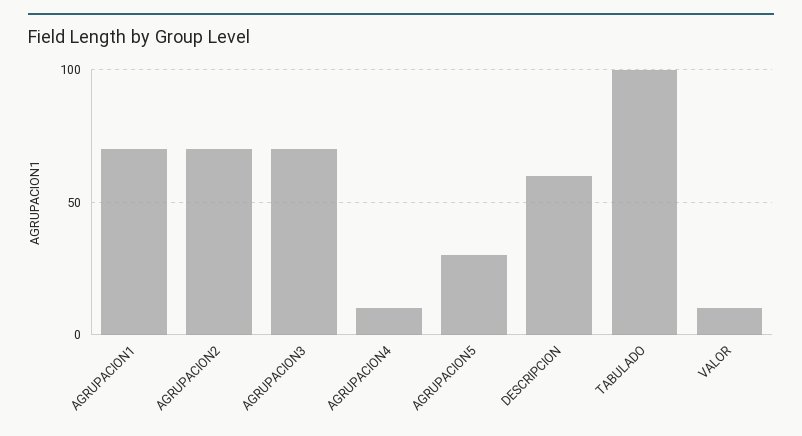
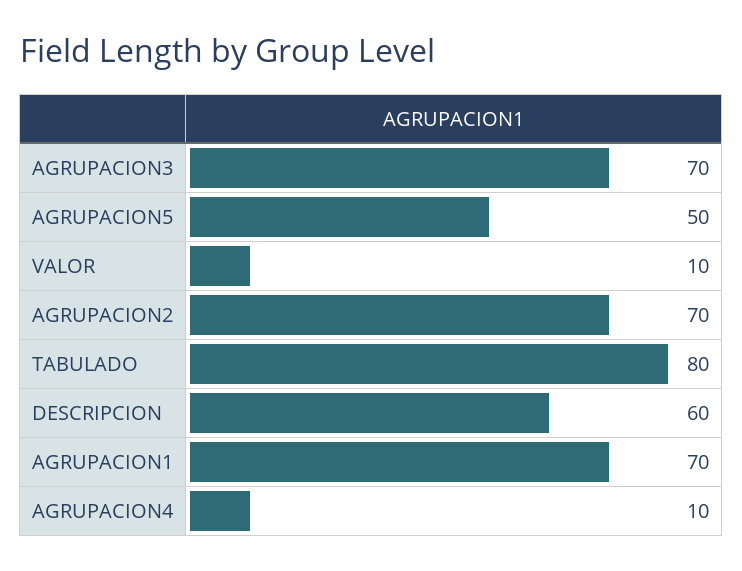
AGRUPACION5: 30 -> 50
TABULADO: 100 -> 80

